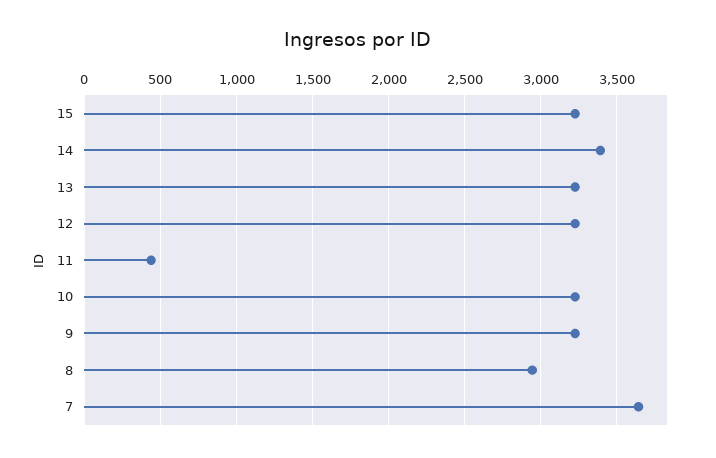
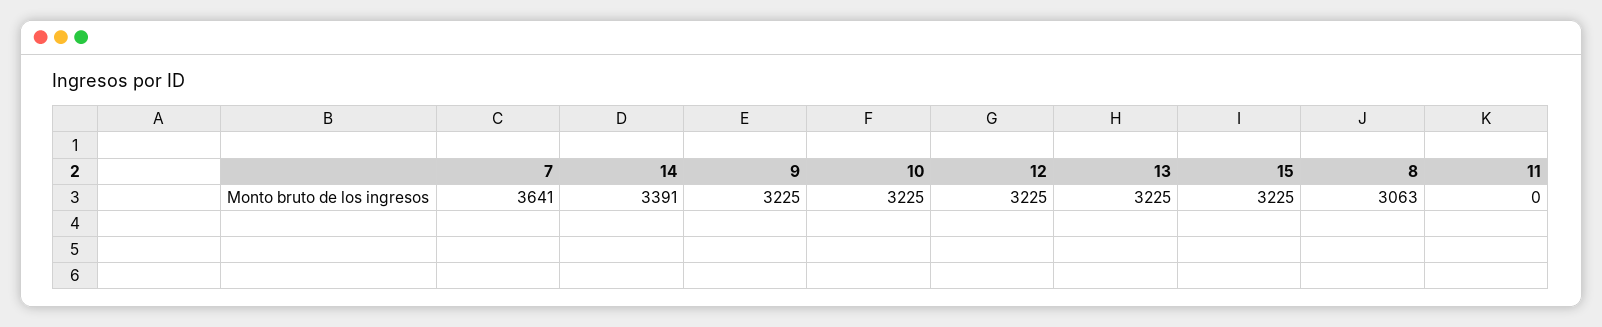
11: 450 -> 0
8: 2950 -> 3063

